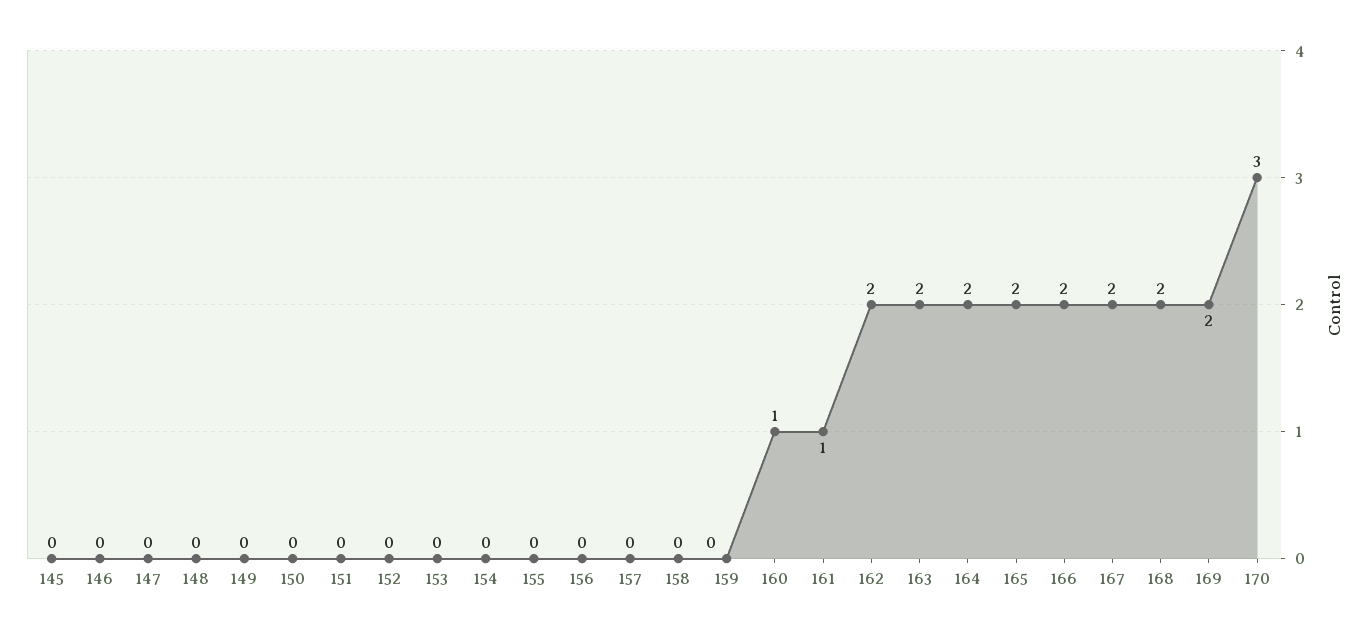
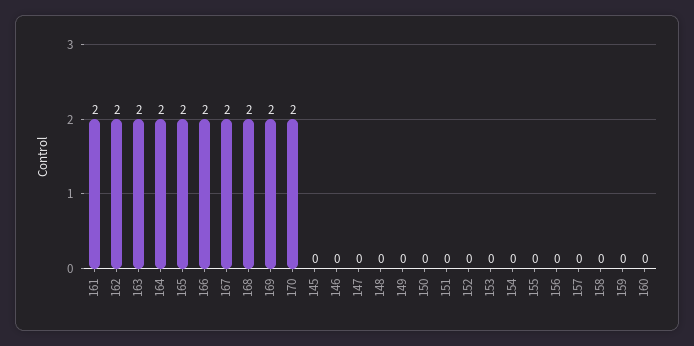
160: 1 -> 0
161: 1 -> 2
170: 3 -> 2

